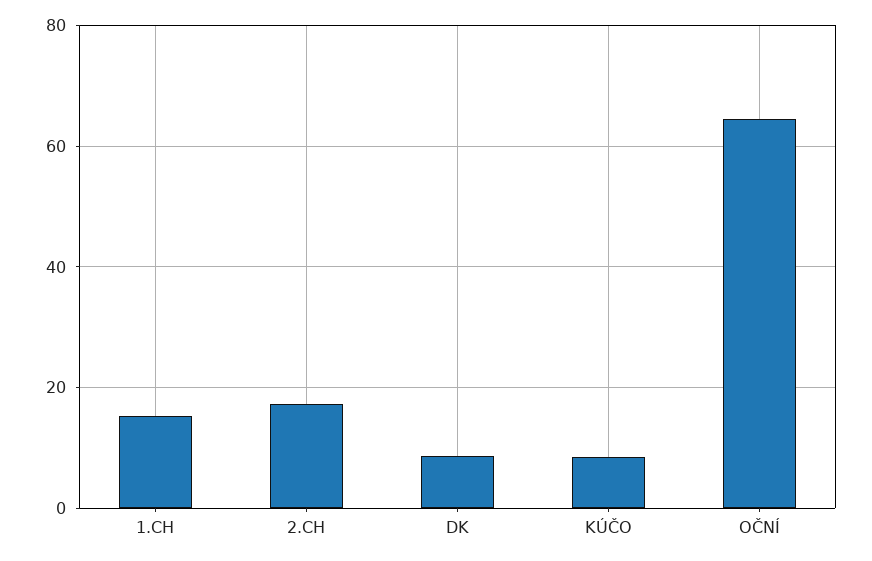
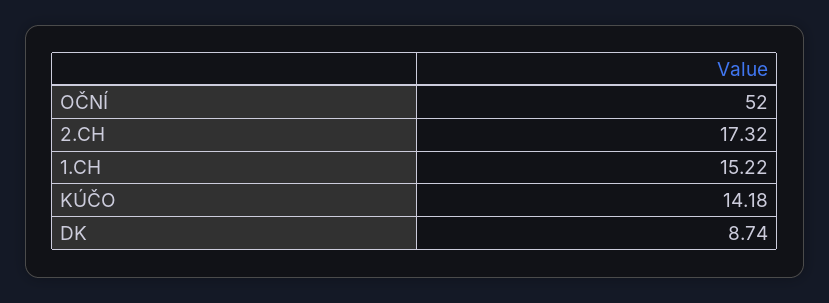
KÚČO: 8 -> 14.18
OČNÍ: 64 -> 52

